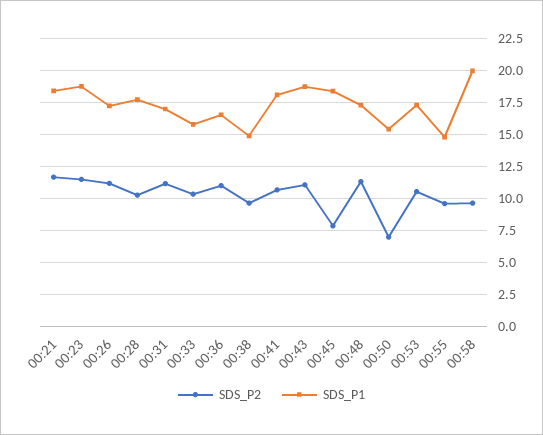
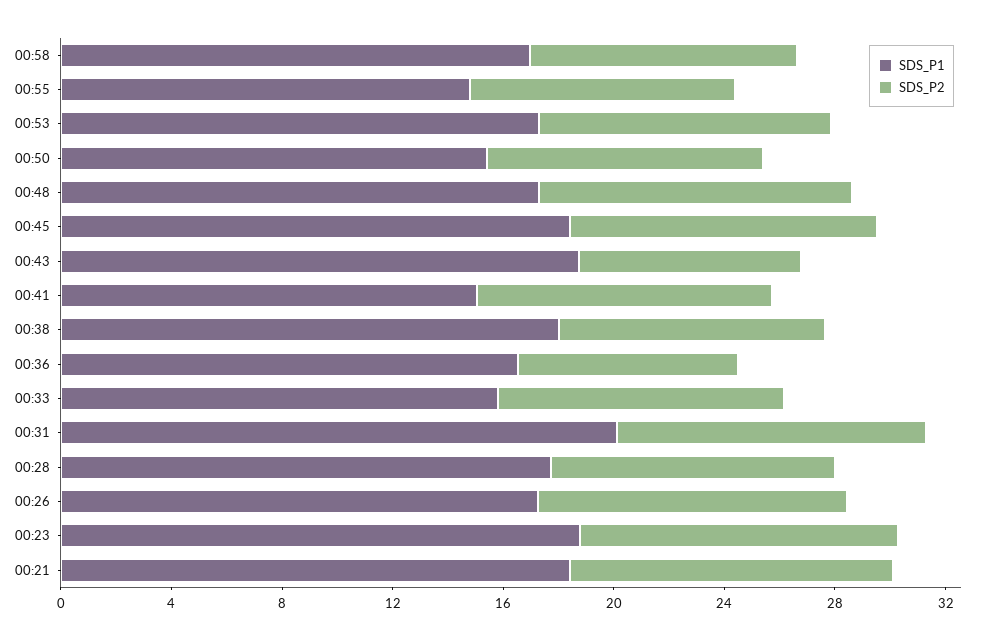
SDS_P1, 00:31: 17 -> 20
SDS_P2, 00:36: 11 -> 8
SDS_P1, 00:38: 15 -> 18
SDS_P1, 00:41: 18 -> 15
SDS_P2, 00:43: 11 -> 8
SDS_P2, 00:45: 8 -> 11
SDS_P2, 00:50: 7 -> 10
SDS_P1, 00:58: 20 -> 17

